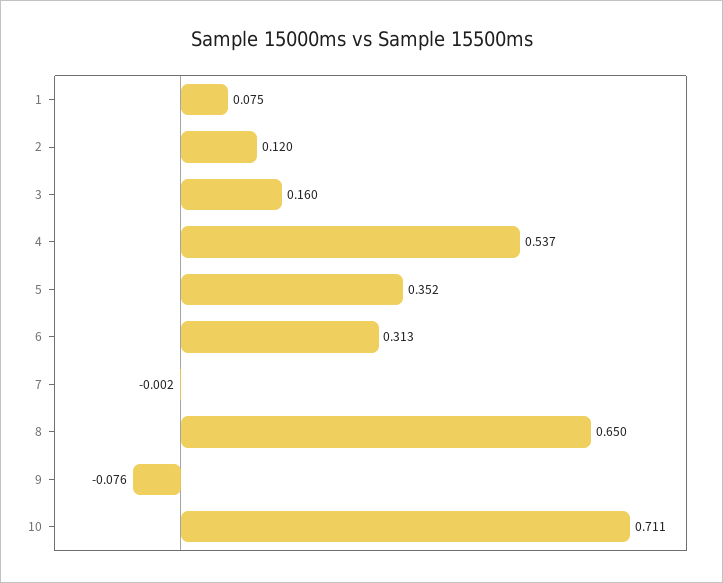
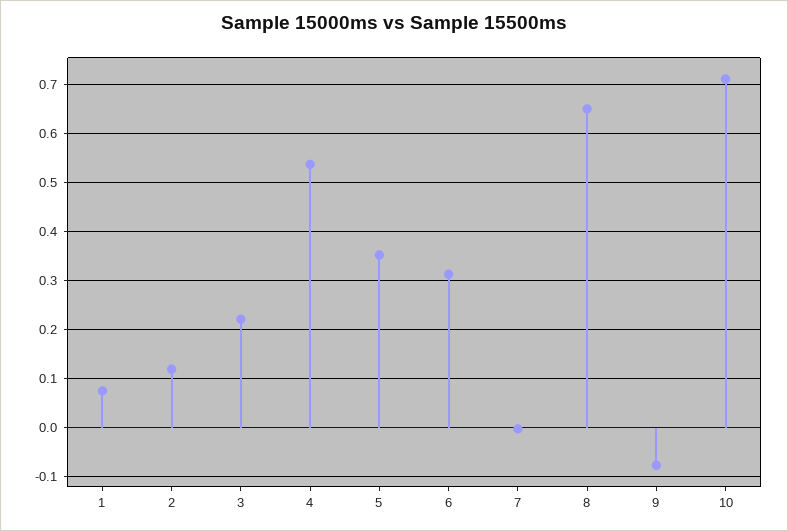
3: 0.16 -> 0.22

